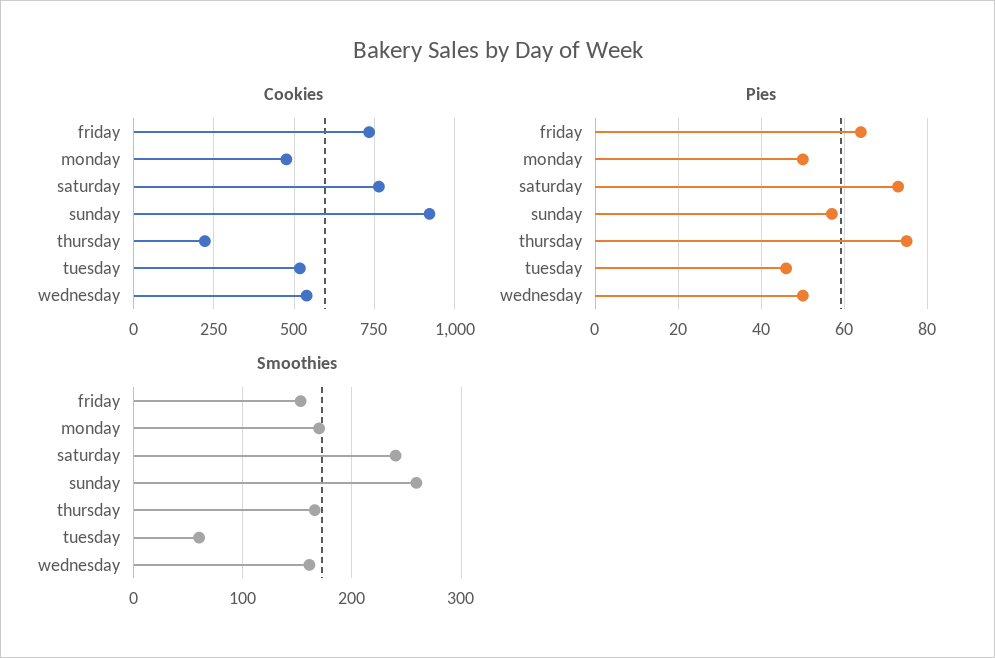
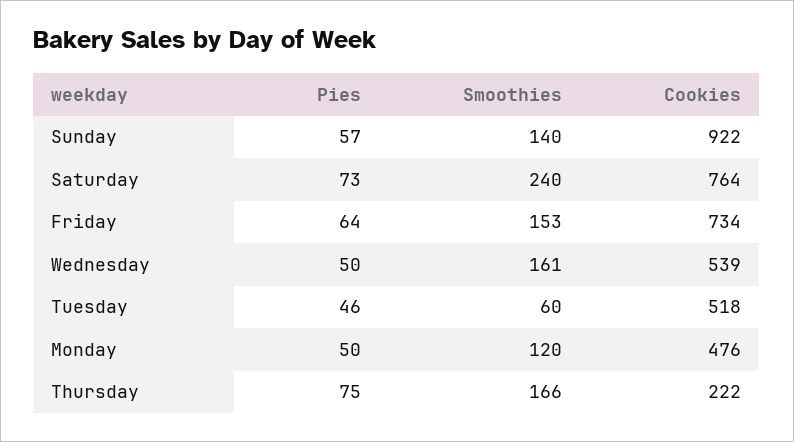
Smoothies, monday: 170 -> 120
Smoothies, sunday: 260 -> 140

